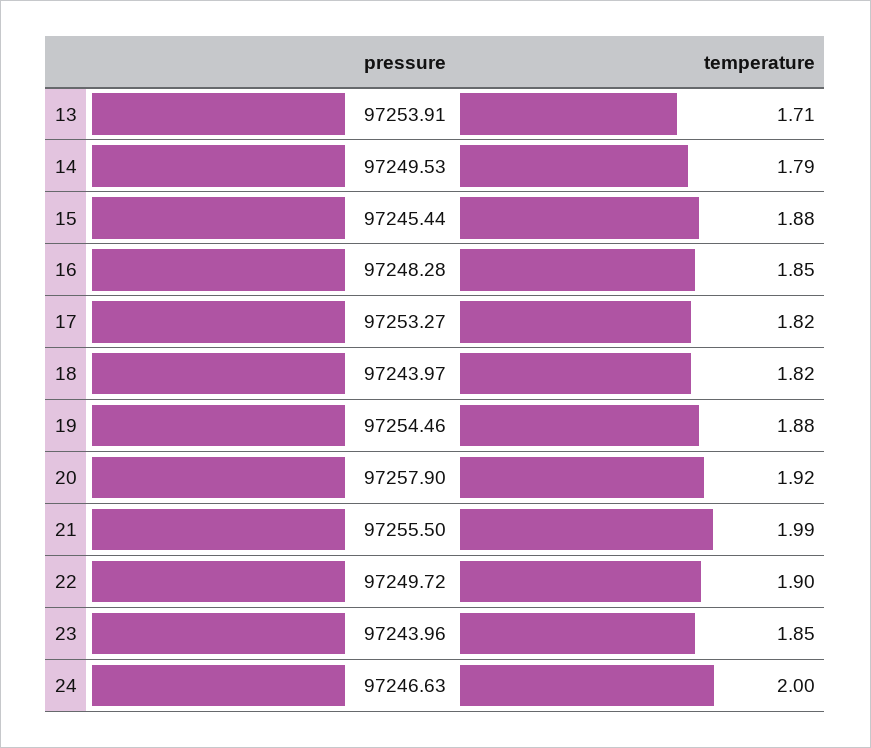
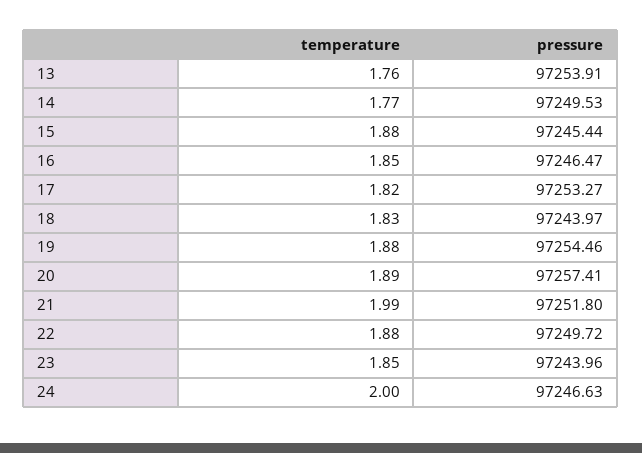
temperature, 13: 1.71 -> 1.76
temperature, 14: 1.79 -> 1.77
pressure, 16: 97248.28 -> 97246.47
temperature, 18: 1.82 -> 1.83
pressure, 20: 97257.9 -> 97257.41
temperature, 20: 1.92 -> 1.89
pressure, 21: 97255.5 -> 97251.8
temperature, 22: 1.9 -> 1.88

